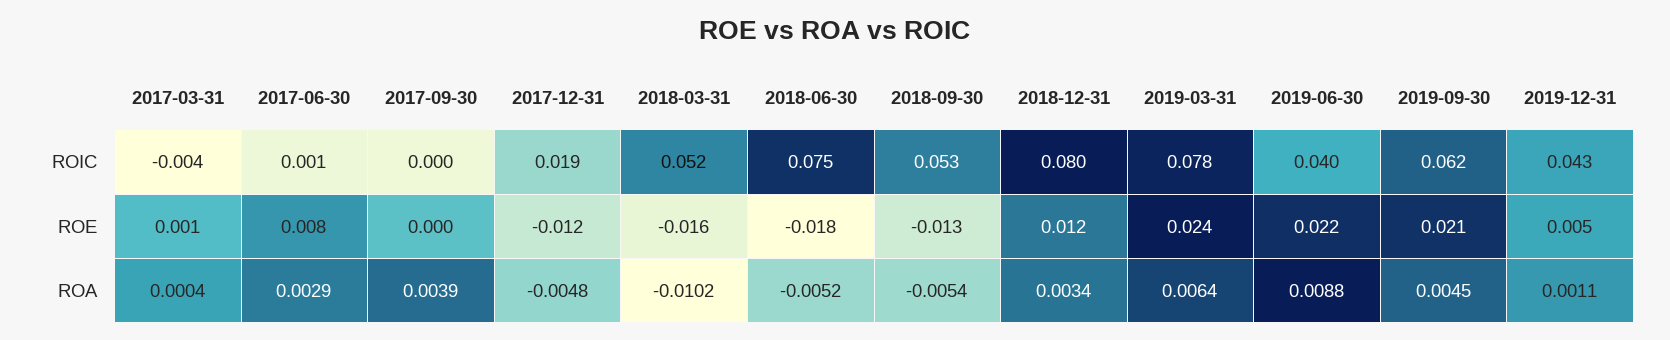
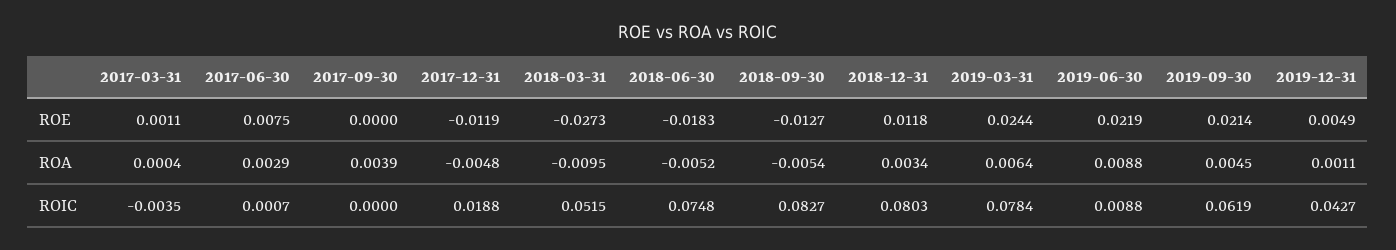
2018-09-30, ROIC: 0.053 -> 0.0827
2019-06-30, ROIC: 0.04 -> 0.0088
2018-03-31, ROE: -0.016 -> -0.0273
2018-03-31, ROA: -0.0102 -> -0.0095

